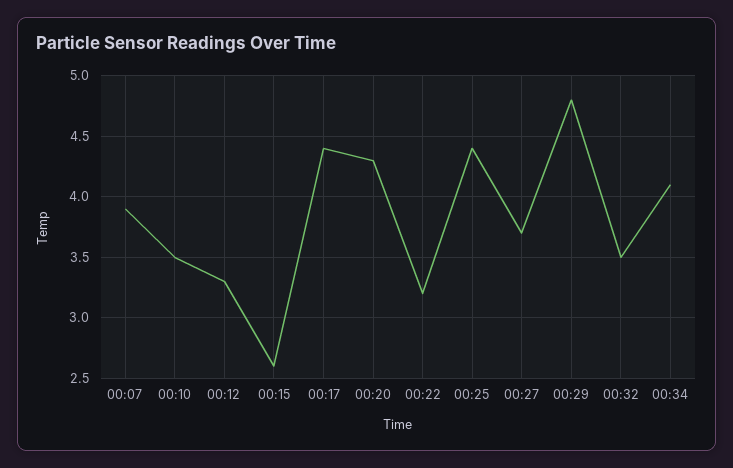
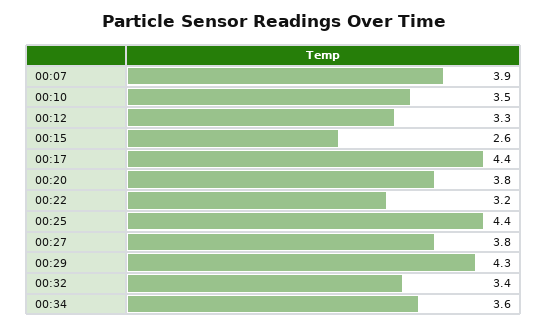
00:20: 4.3 -> 3.8
00:27: 3.7 -> 3.8
00:29: 4.8 -> 4.3
00:32: 3.5 -> 3.4
00:34: 4.1 -> 3.6

